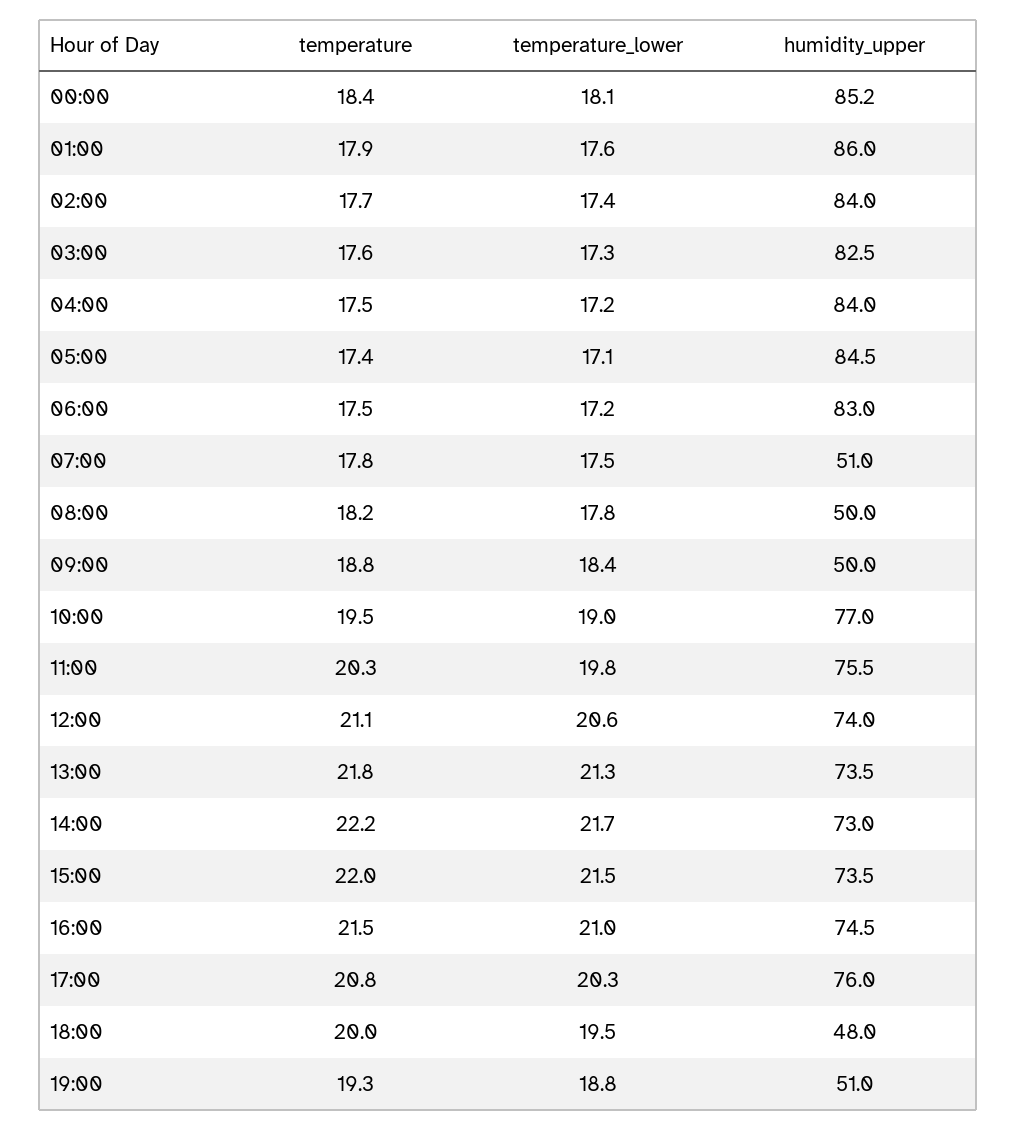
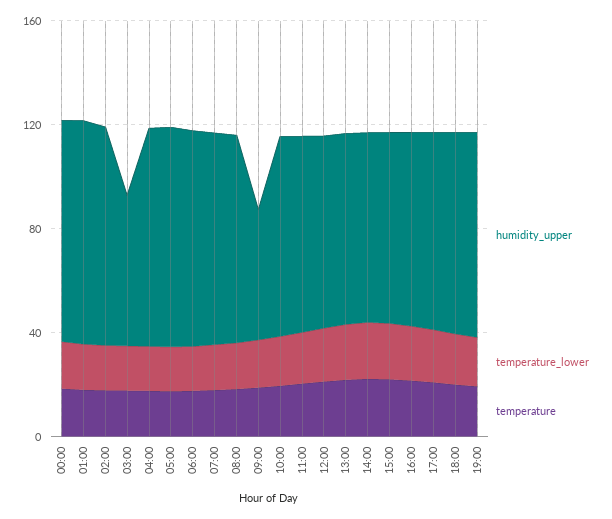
humidity_upper, 03:00: 82.5 -> 60
humidity_upper, 07:00: 51 -> 80
humidity_upper, 08:00: 50 -> 80
humidity_upper, 18:00: 48 -> 80
humidity_upper, 19:00: 51 -> 80

